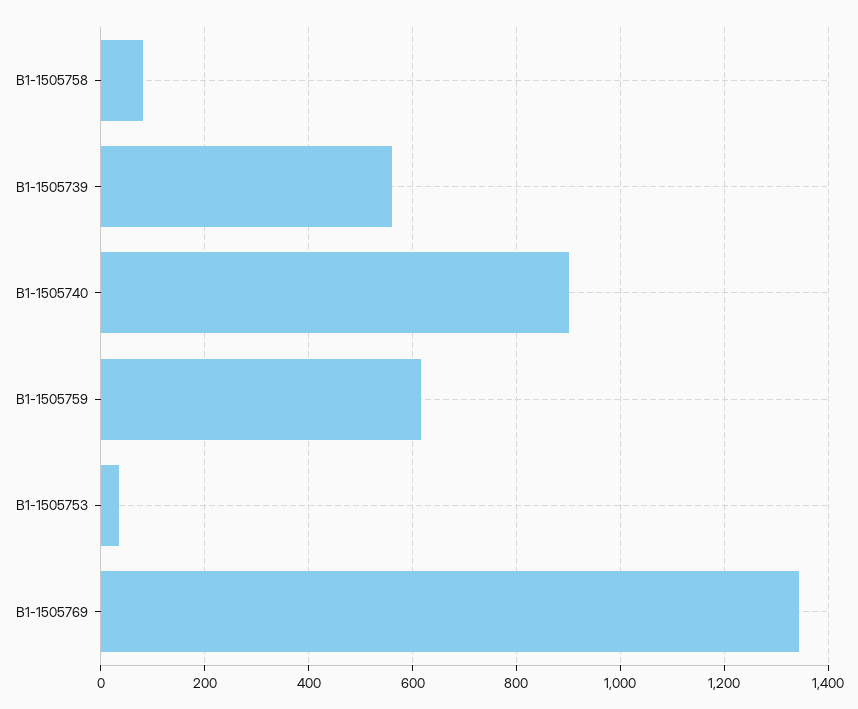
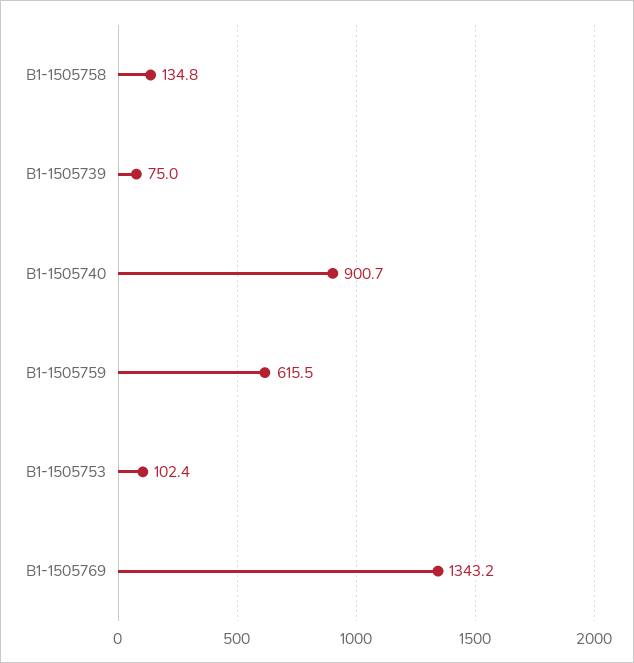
B1-1505758: 80 -> 134.8
B1-1505739: 560 -> 75
B1-1505753: 40 -> 102.4

